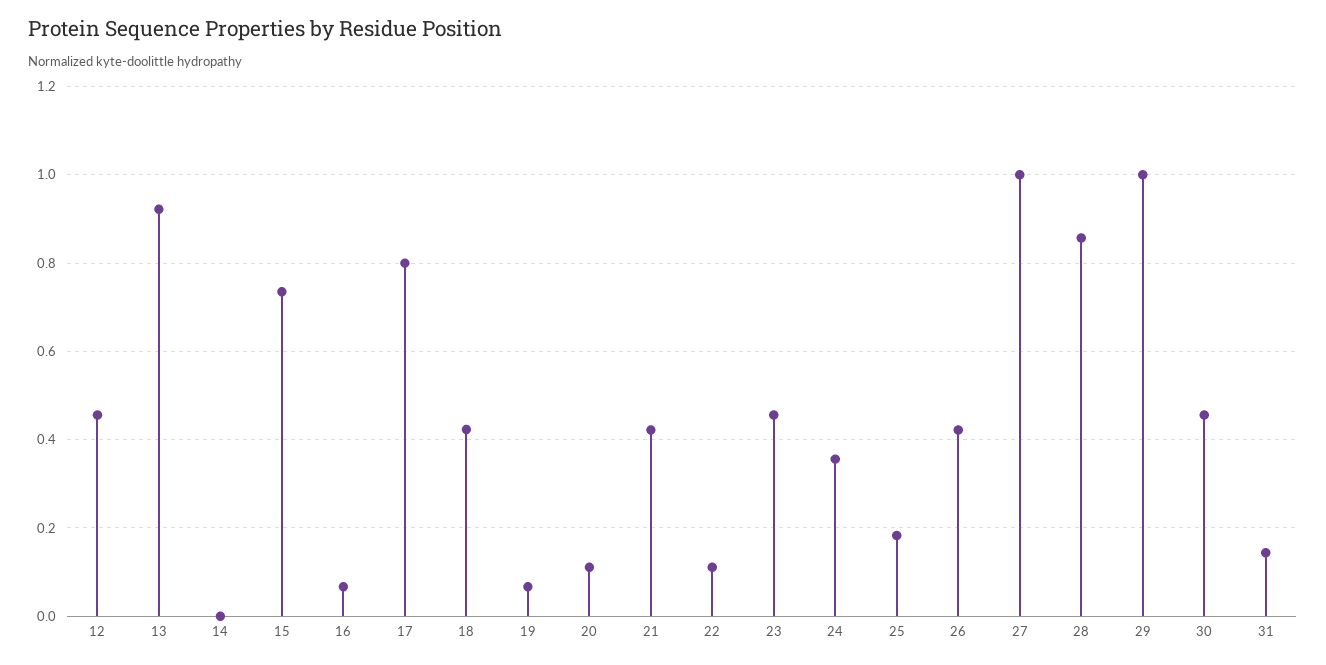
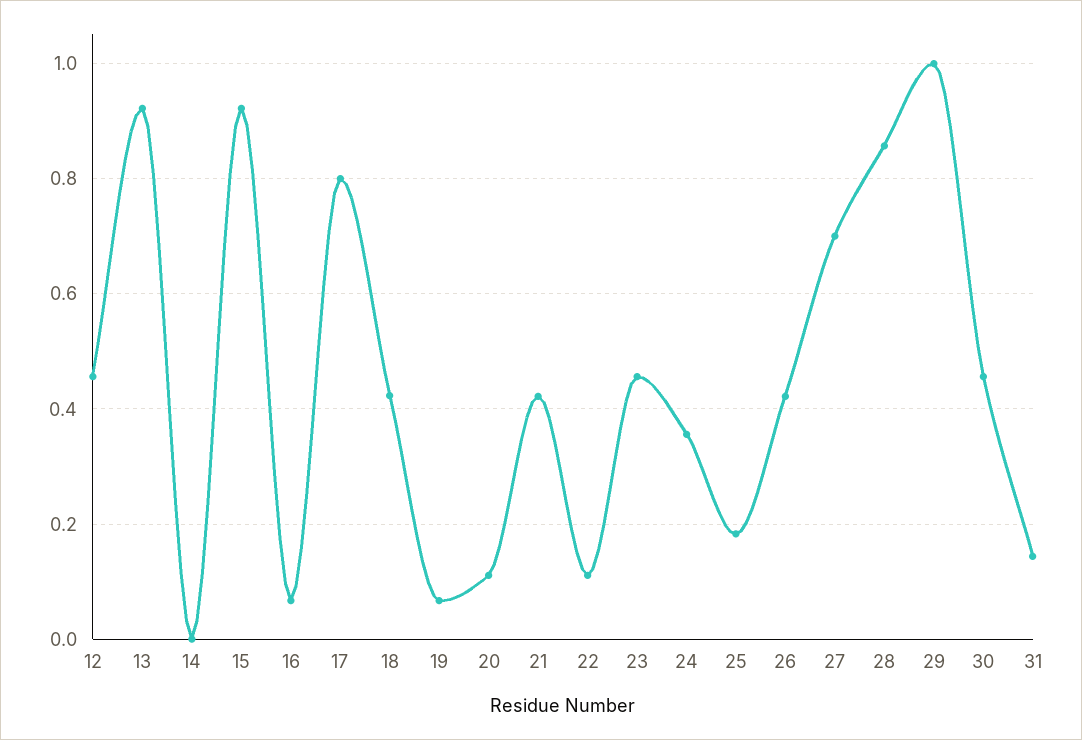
15: 0.74 -> 0.92
27: 1 -> 0.7

